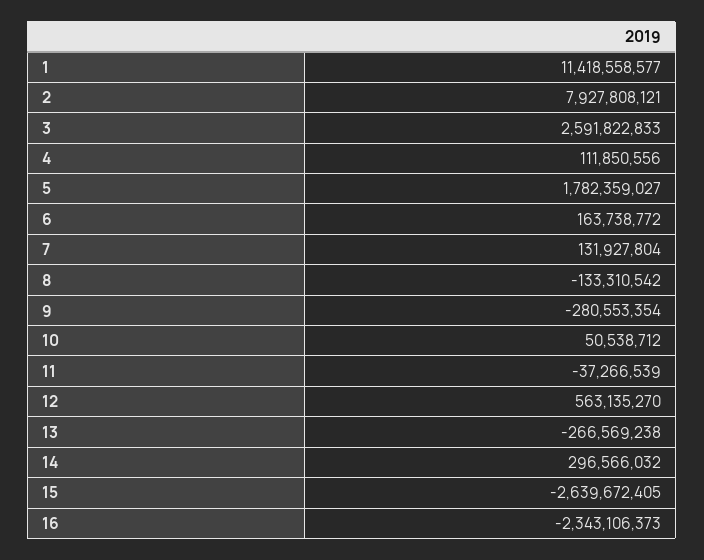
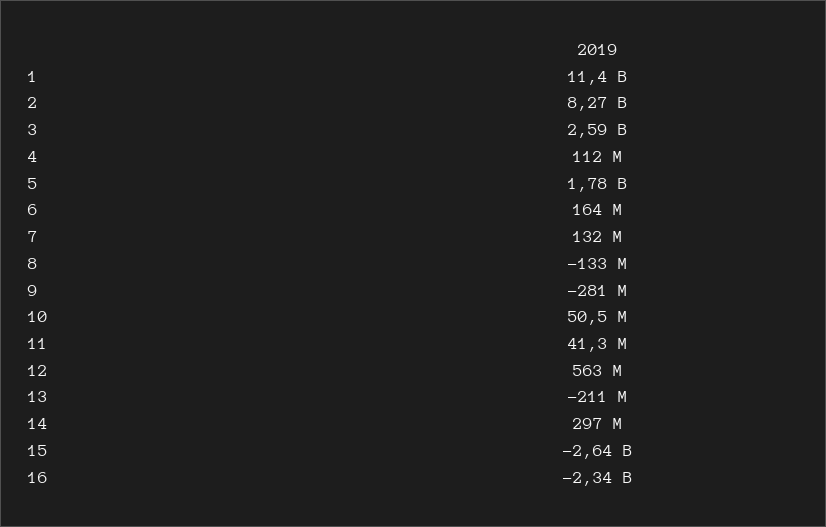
2: 7927808121 -> 8270000000
11: -37266539 -> 41300000
13: -266569238 -> -211000000

